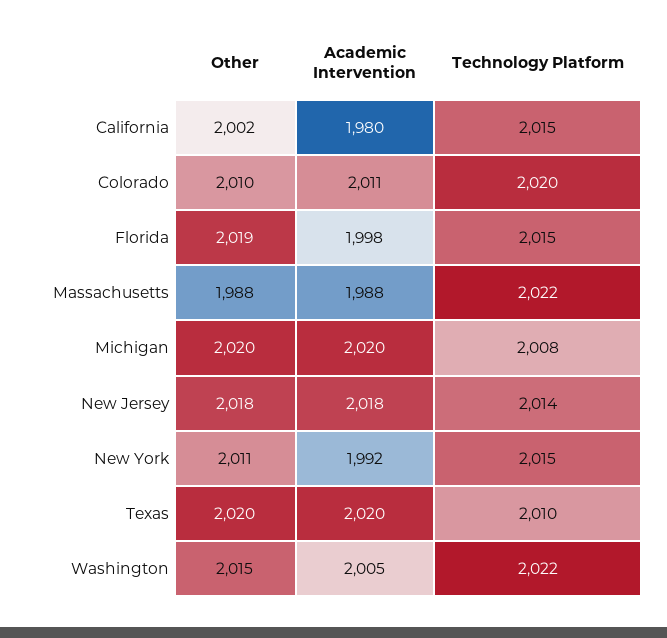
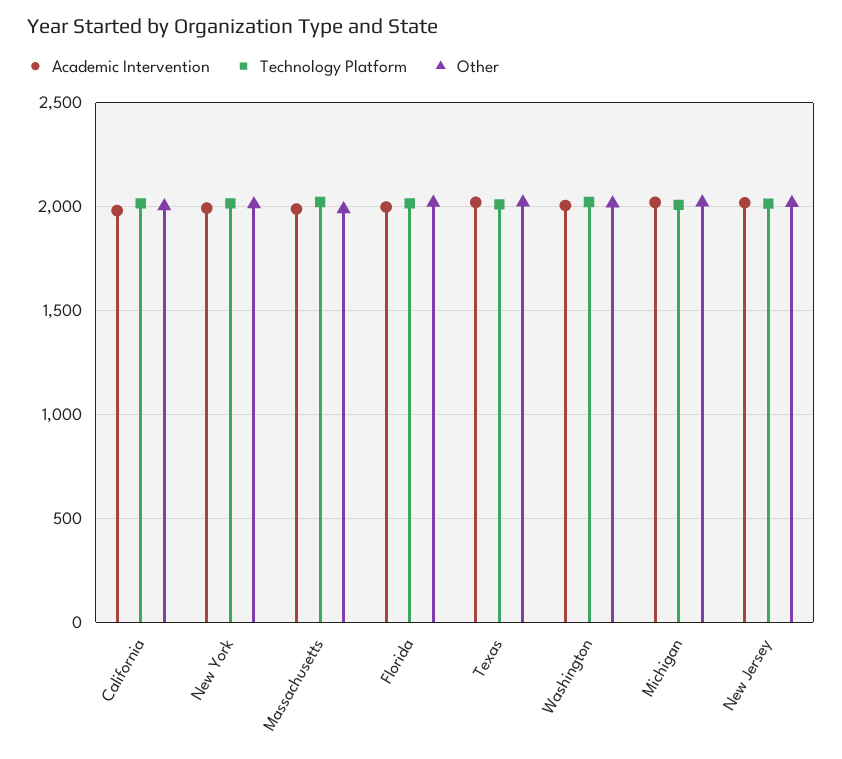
Other, Colorado: 2010 -> none
Academic Intervention, Colorado: 2011 -> none
Technology Platform, Colorado: 2020 -> none

